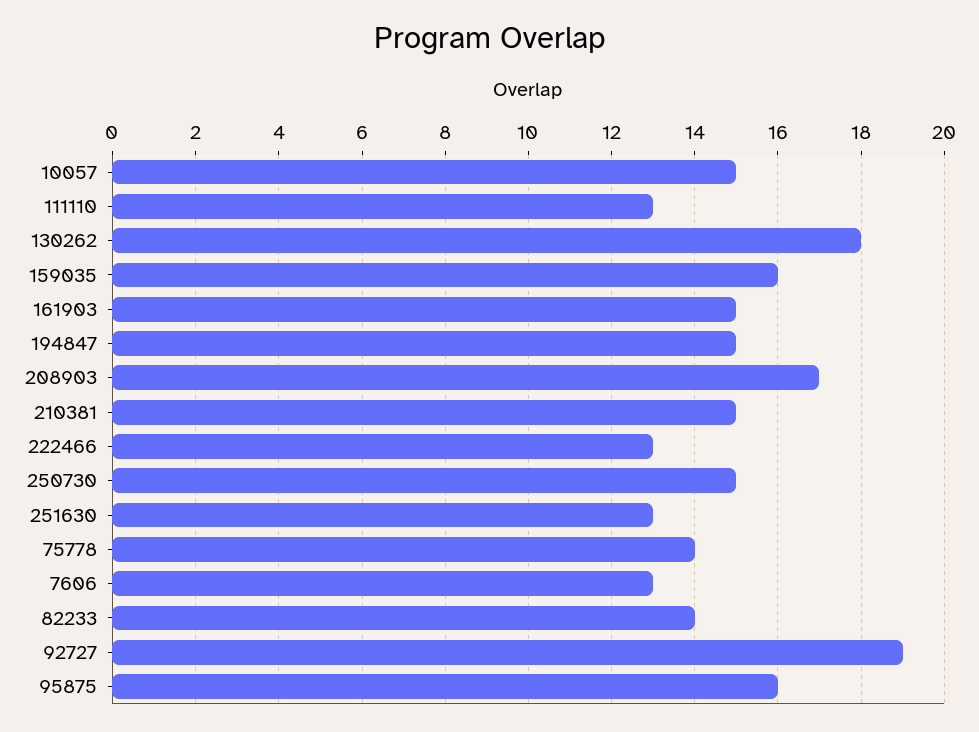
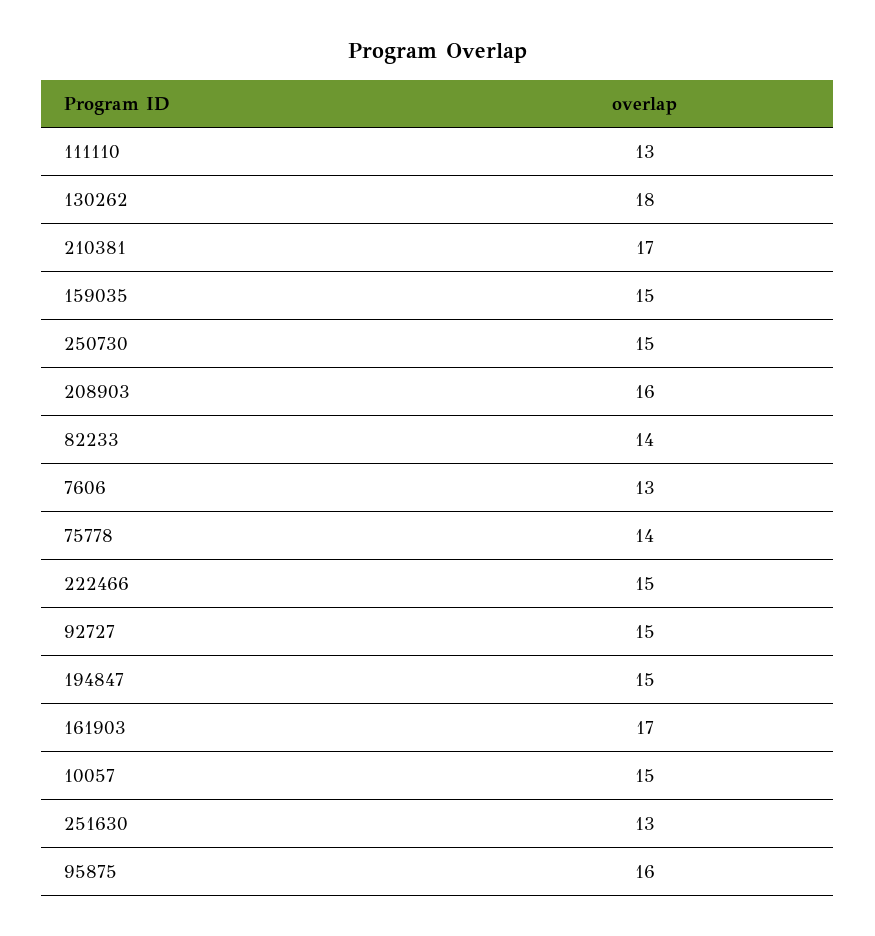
159035: 16 -> 15
161903: 15 -> 17
208903: 17 -> 16
210381: 15 -> 17
222466: 13 -> 15
92727: 19 -> 15

